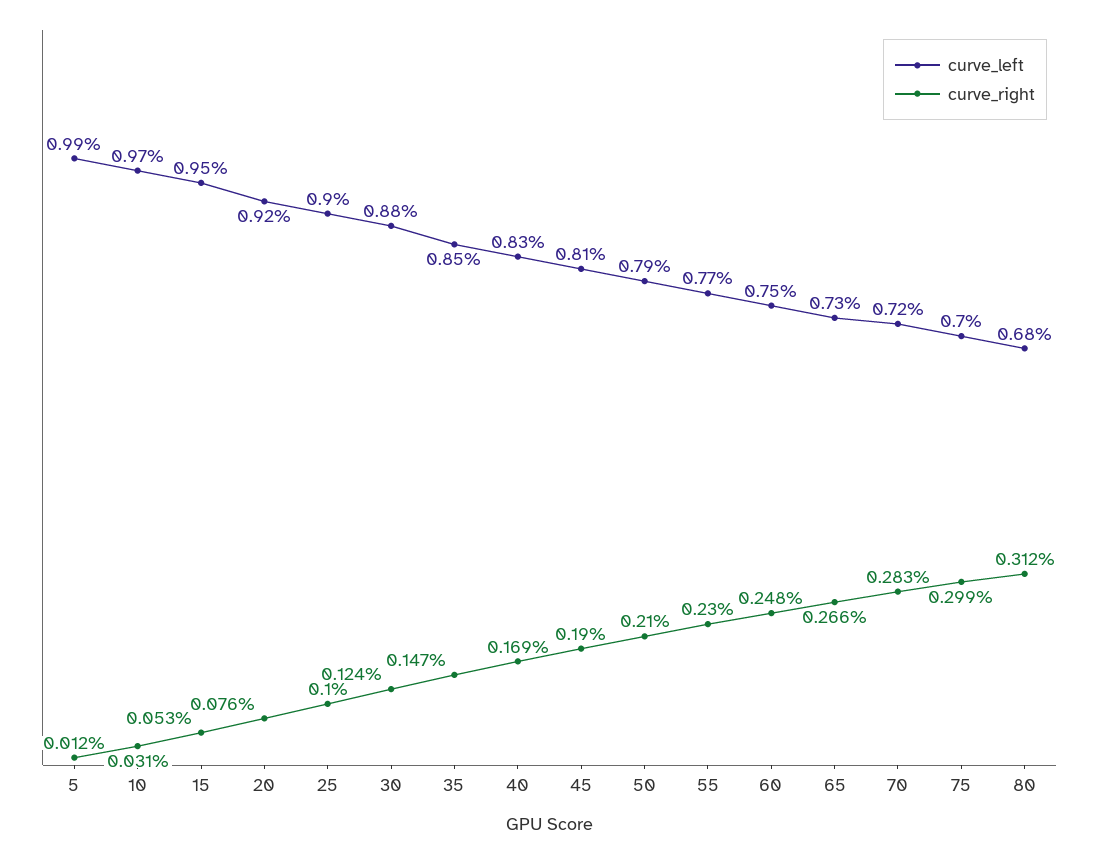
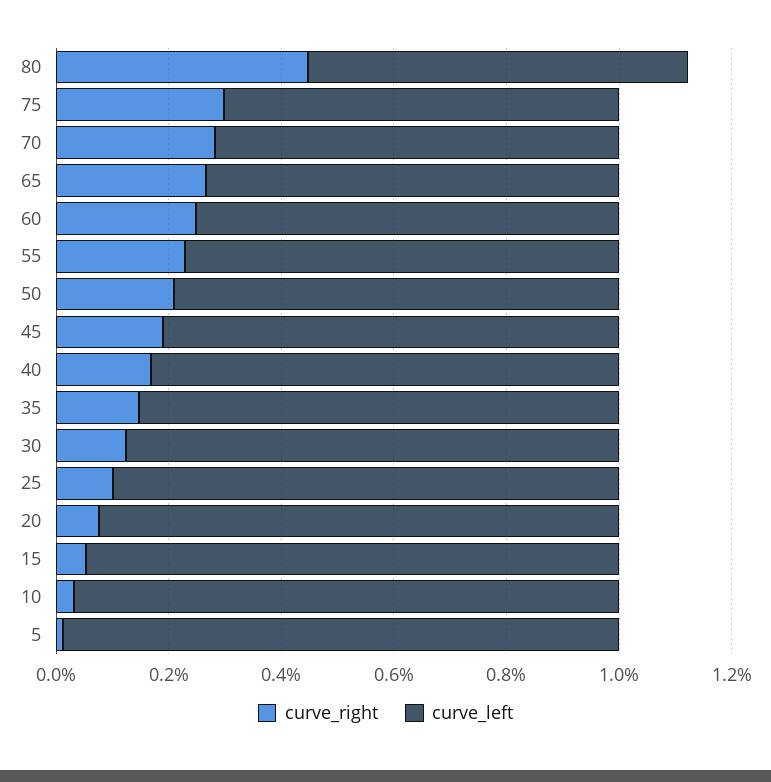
curve_right, 80: 0.312 -> 0.45

